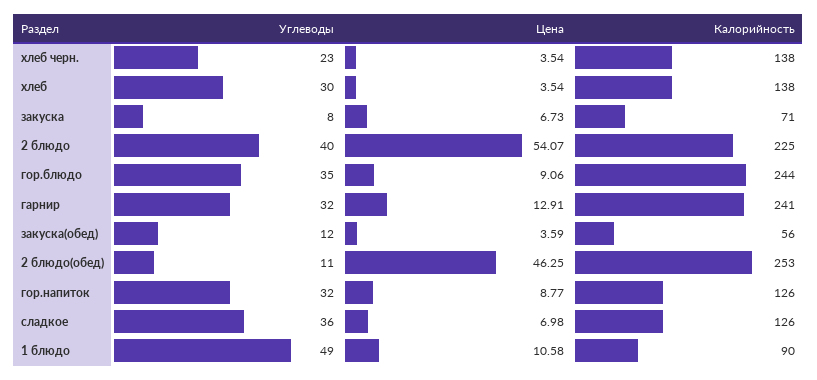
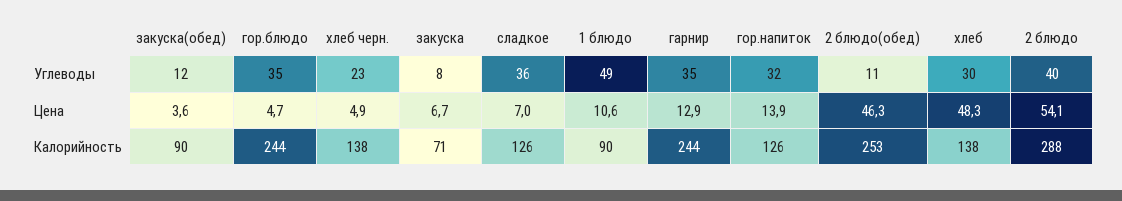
Цена, хлеб черн.: 3.54 -> 4.9
Цена, хлеб: 3.54 -> 48.3
Калорийность, 2 блюдо: 225 -> 288
Цена, гор.блюдо: 9.06 -> 4.7
Углеводы, гарнир: 32 -> 35
Калорийность, гарнир: 241 -> 244
Калорийность, закуска(обед): 56 -> 90
Цена, гор.напиток: 8.77 -> 13.9

